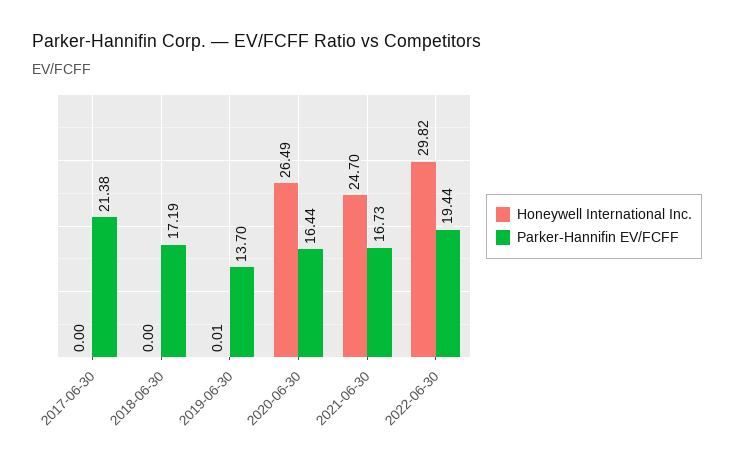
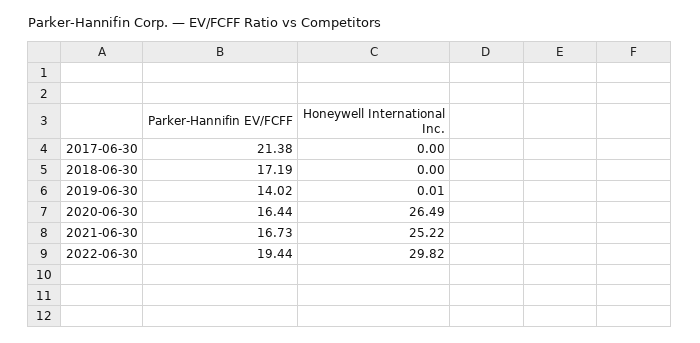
Parker-Hannifin EV/FCFF, 2019-06-30: 13.7 -> 14.02
Honeywell International Inc., 2021-06-30: 24.7 -> 25.22

